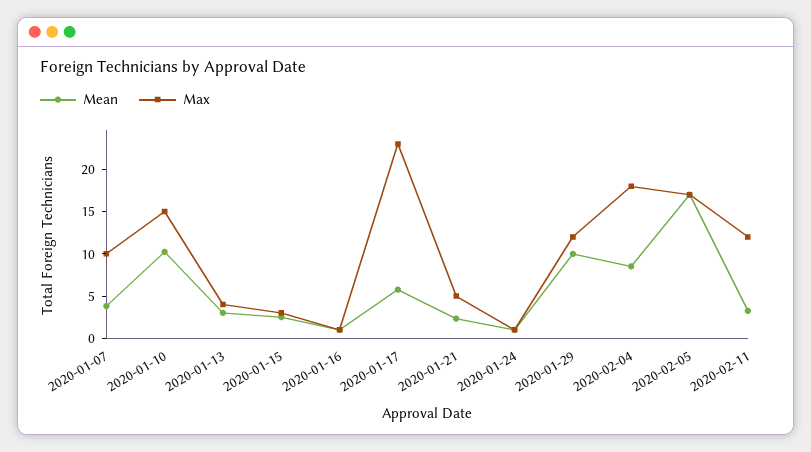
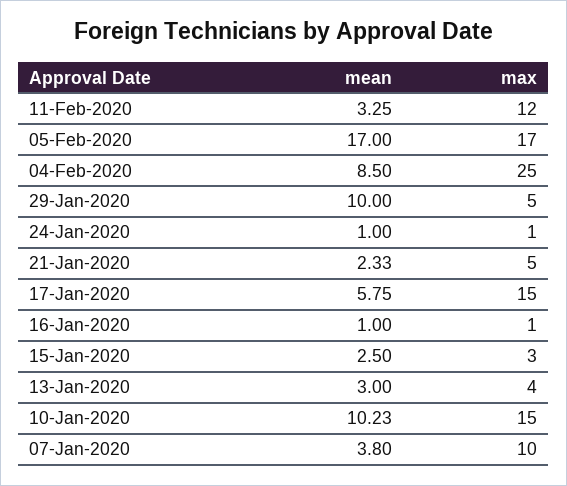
Max, 2020-01-17: 23 -> 15
Max, 2020-01-29: 12 -> 5
Max, 2020-02-04: 18 -> 25

